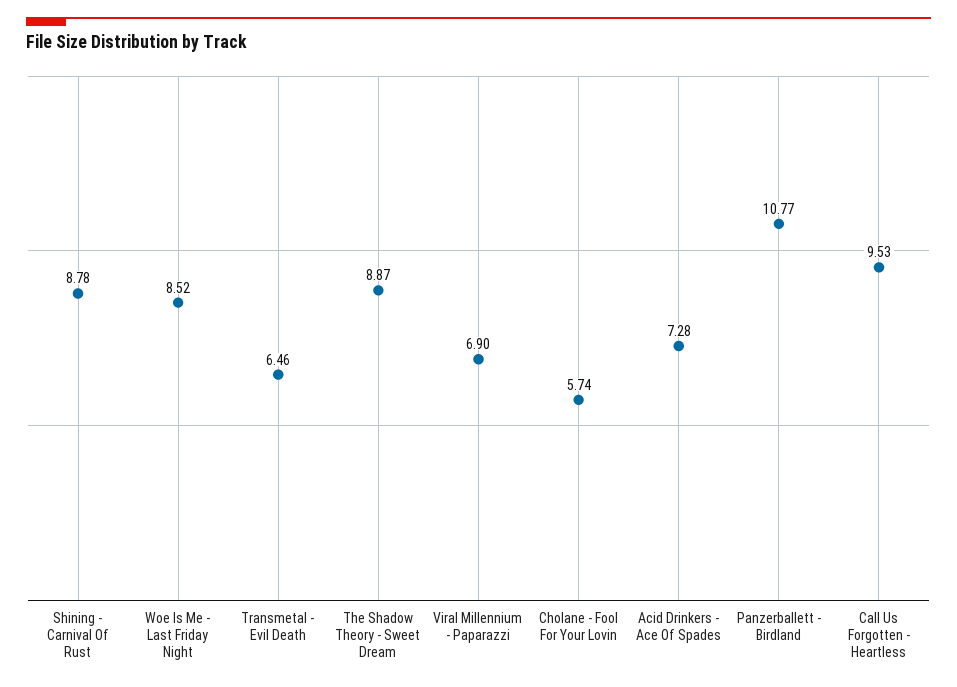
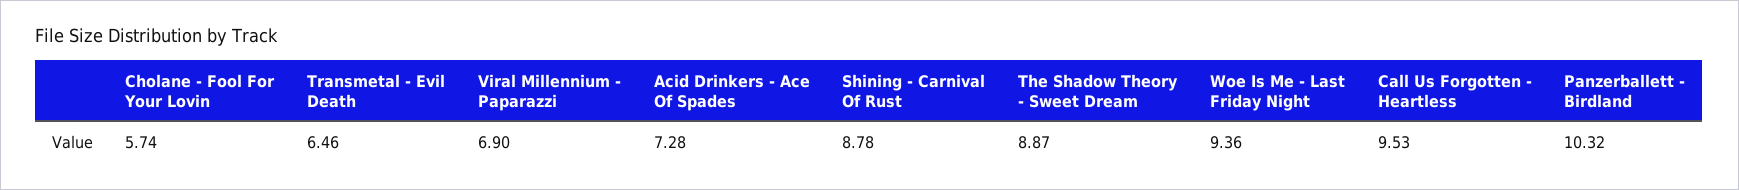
Woe Is Me - Last Friday Night: 8.52 -> 9.36
Panzerballett - Birdland: 10.77 -> 10.32

